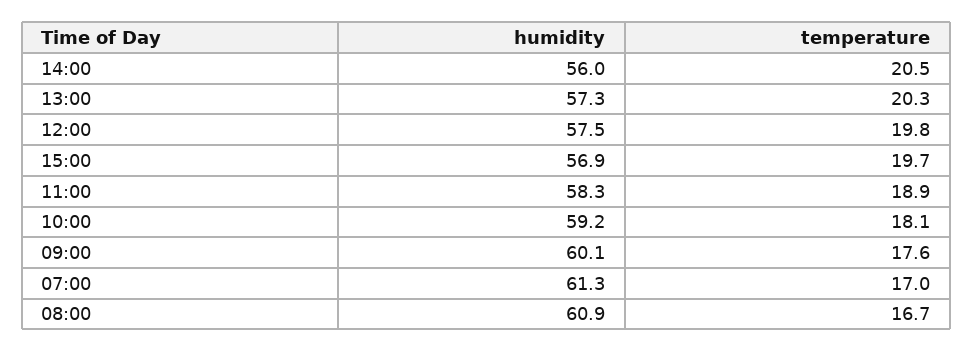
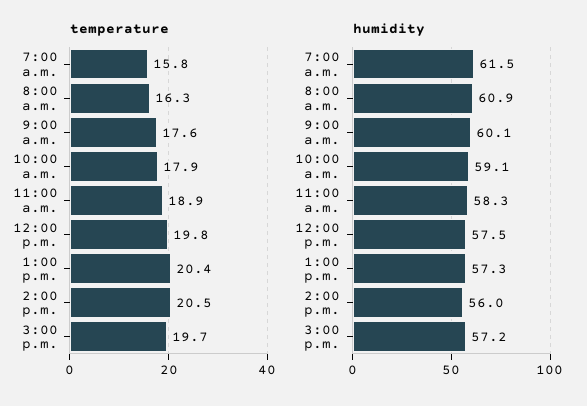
temperature, 13:00: 20.3 -> 20.4
humidity, 15:00: 56.9 -> 57.2
humidity, 10:00: 59.2 -> 59.1
temperature, 10:00: 18.1 -> 17.9
humidity, 07:00: 61.3 -> 61.5
temperature, 07:00: 17 -> 15.8
temperature, 08:00: 16.7 -> 16.3

